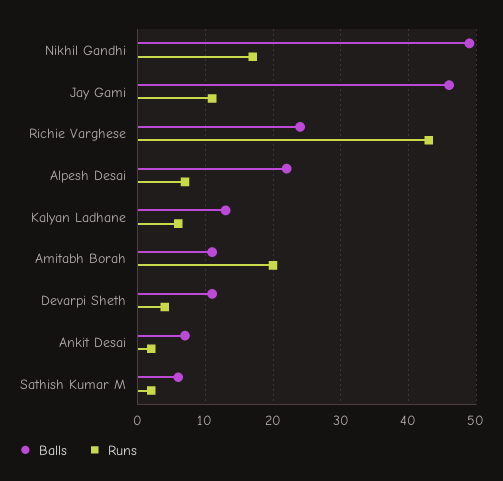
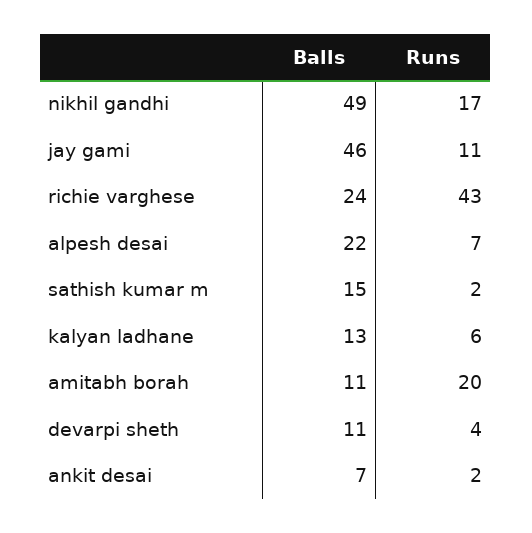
Balls, Sathish Kumar M: 6 -> 15

